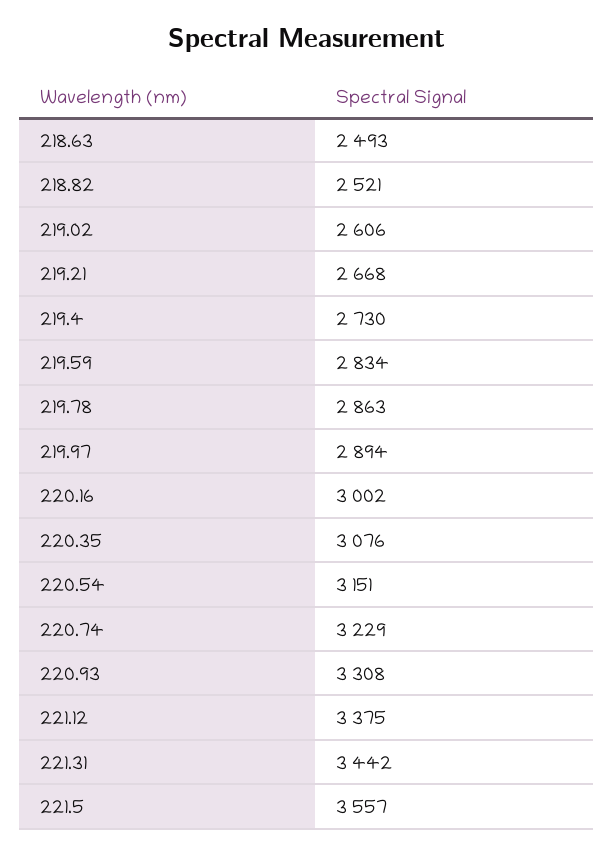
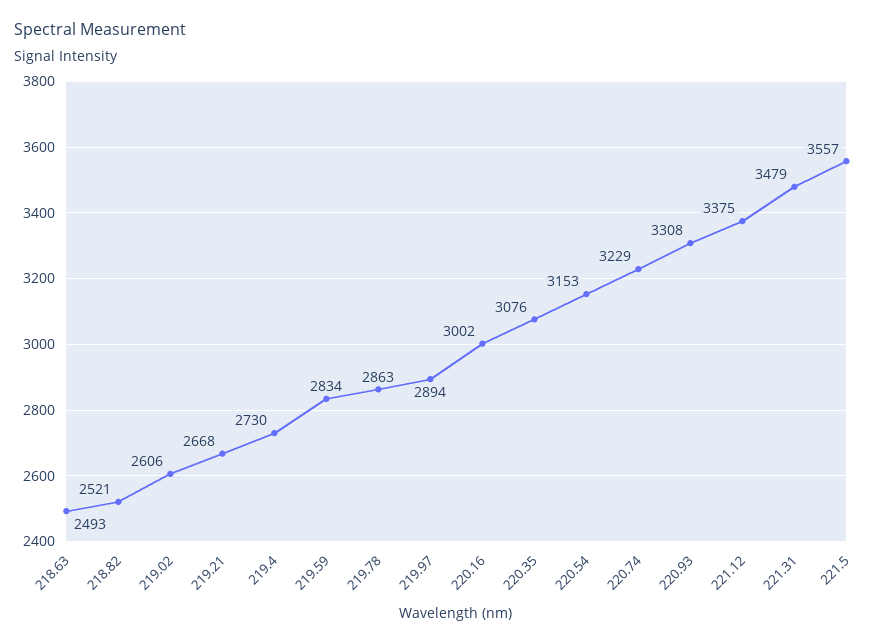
220.54: 3151 -> 3153
221.31: 3442 -> 3479

